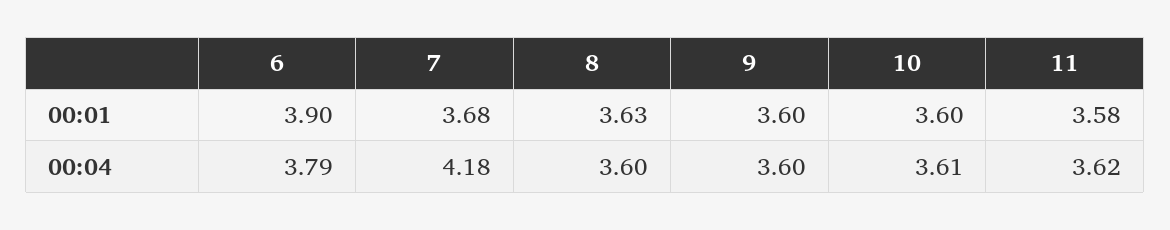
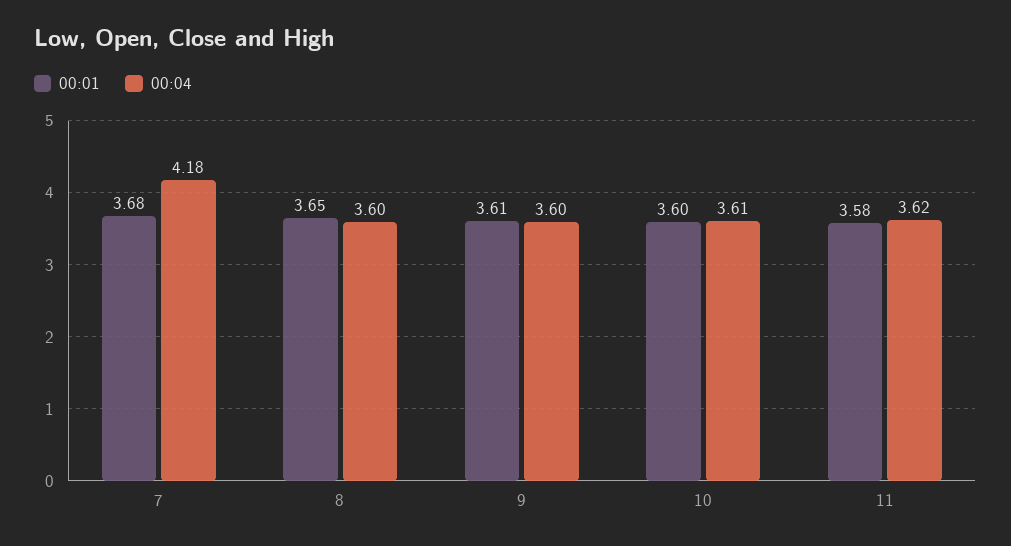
00:01, 6: 3.9 -> none
00:01, 8: 3.63 -> 3.65
00:01, 9: 3.6 -> 3.61
00:04, 6: 3.79 -> none

